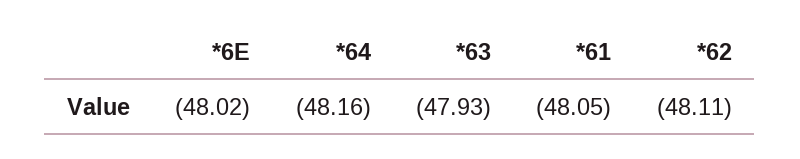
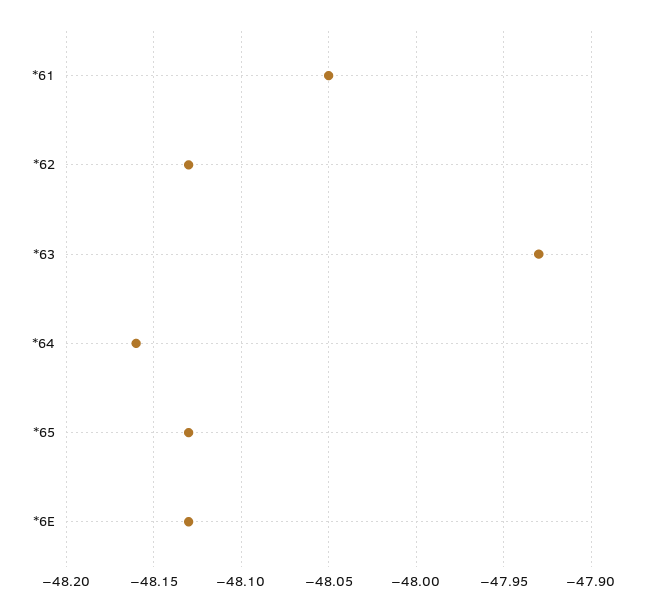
*6E: -48.02 -> -48.13
*62: -48.11 -> -48.13
*65: none -> -48.13

